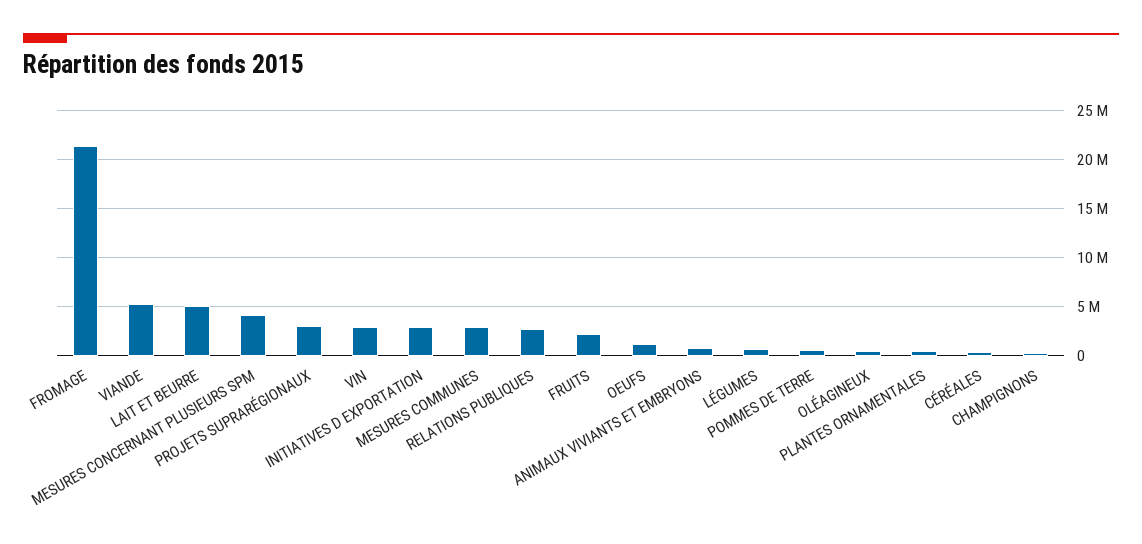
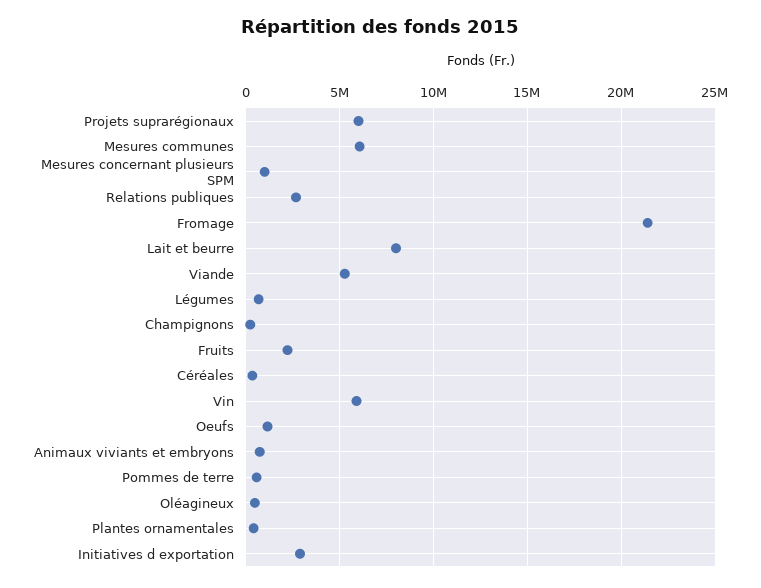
LAIT ET BEURRE: 5000000 -> 8000000
MESURES CONCERNANT PLUSIEURS SPM: 4000000 -> 1000000
PROJETS SUPRARÉGIONAUX: 3000000 -> 6000000
VIN: 3000000 -> 6000000
MESURES COMMUNES: 3000000 -> 6000000

